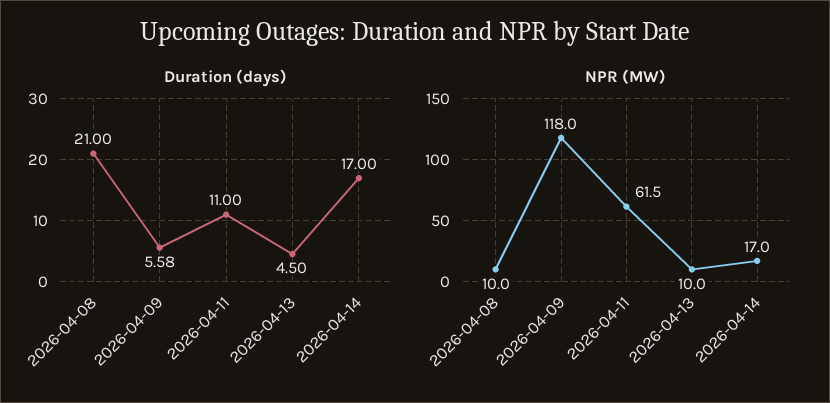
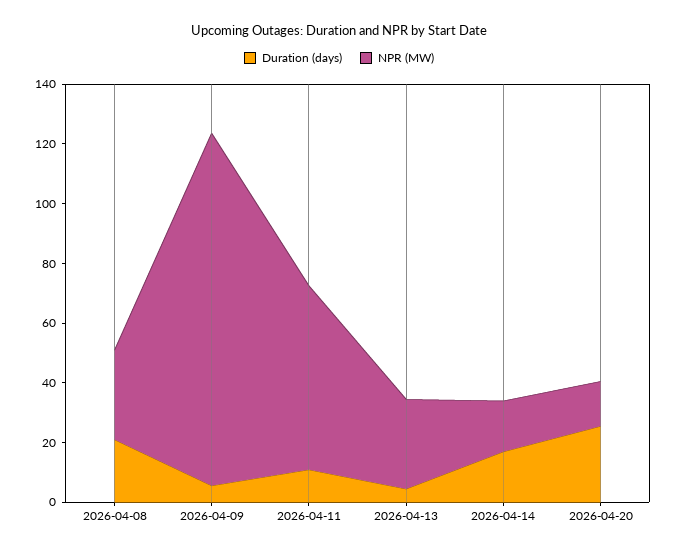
NPR (MW), 2026-04-08: 10 -> 30
NPR (MW), 2026-04-13: 10 -> 30
Duration (days), 2026-04-20: none -> 25
NPR (MW), 2026-04-20: none -> 15

